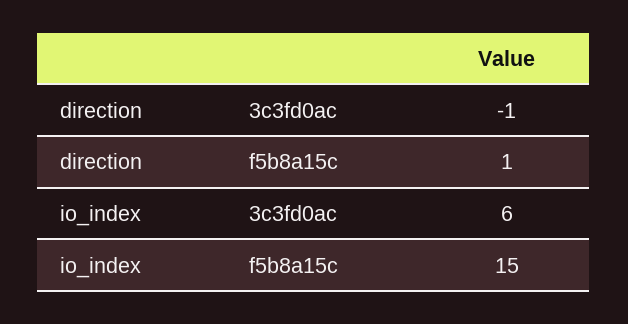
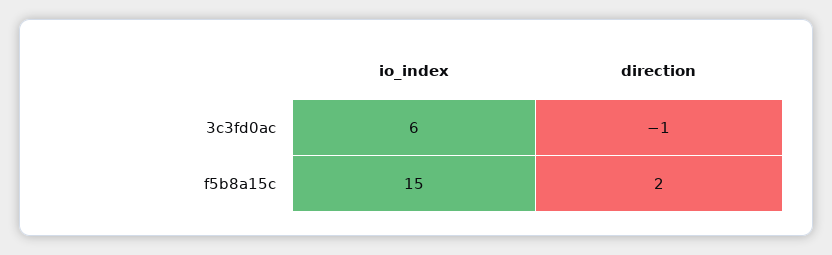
direction, f5b8a15c: 1 -> 2

